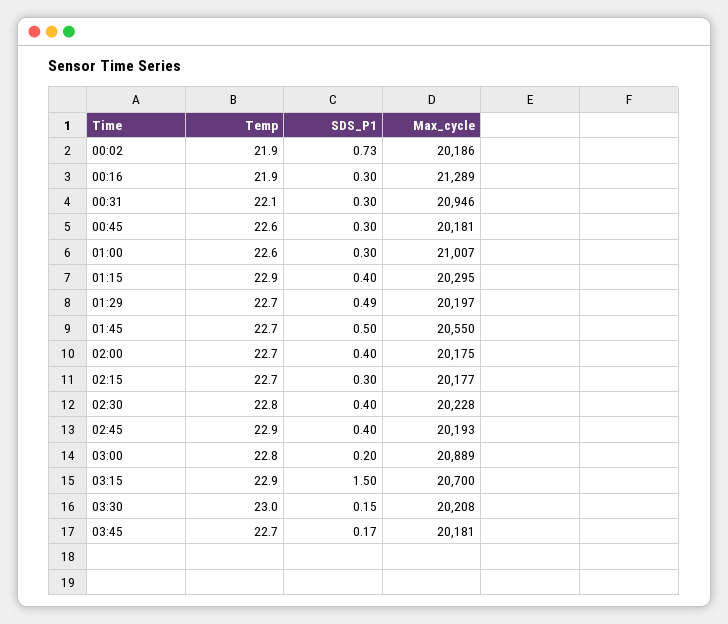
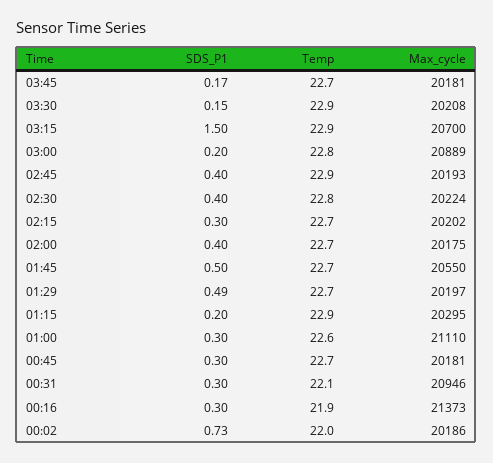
Temp, 00:02: 21.9 -> 22
Max_cycle, 00:16: 21289 -> 21373
Temp, 00:45: 22.6 -> 22.7
Max_cycle, 01:00: 21007 -> 21110
SDS_P1, 01:15: 0.4 -> 0.2
Max_cycle, 02:15: 20177 -> 20202
Max_cycle, 02:30: 20228 -> 20224
Temp, 03:30: 23 -> 22.9

